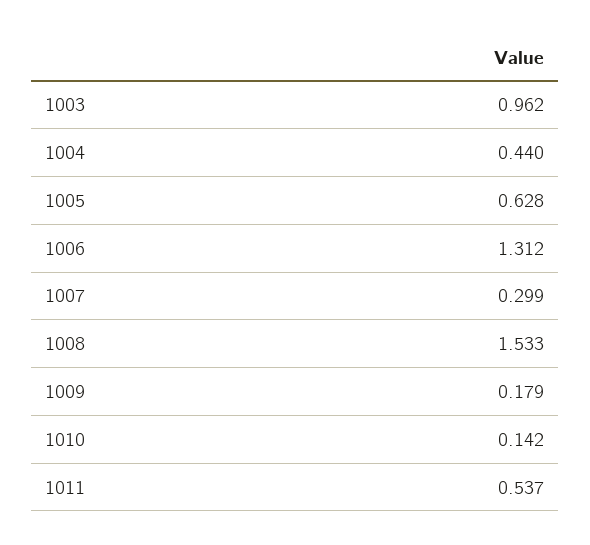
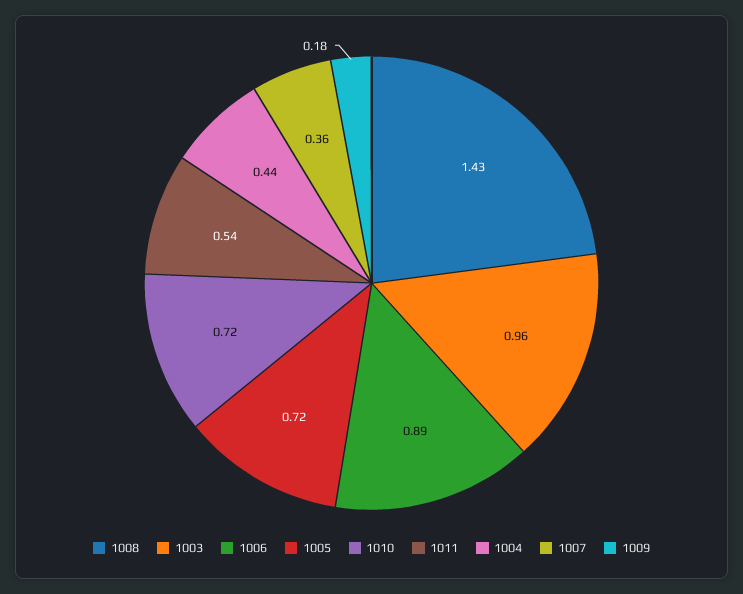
1005: 0.628 -> 0.72
1006: 1.312 -> 0.89
1007: 0.299 -> 0.36
1008: 1.533 -> 1.43
1010: 0.142 -> 0.72

